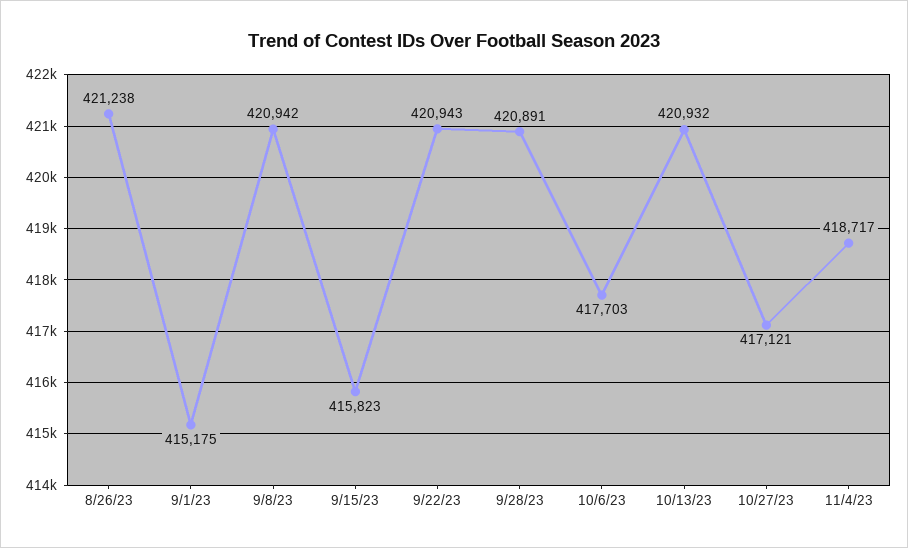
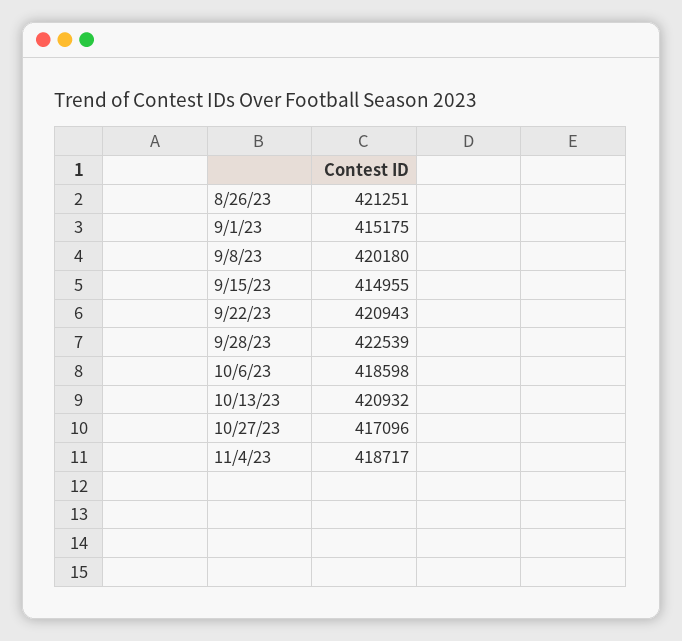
8/26/23: 421238 -> 421251
9/8/23: 420942 -> 420180
9/15/23: 415823 -> 414955
9/28/23: 420891 -> 422539
10/6/23: 417703 -> 418598
10/27/23: 417121 -> 417096

